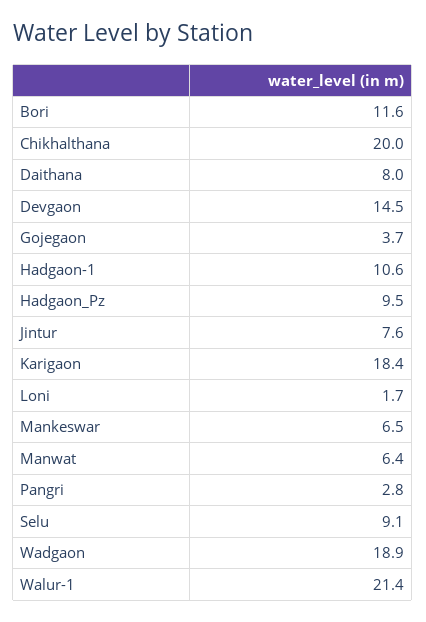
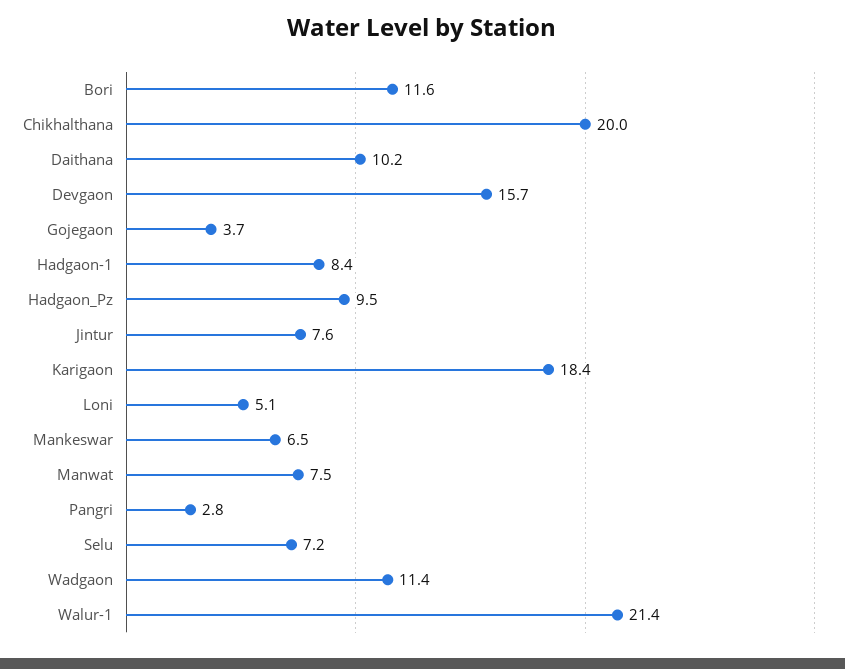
Daithana: 8 -> 10.2
Devgaon: 14.5 -> 15.7
Hadgaon-1: 10.6 -> 8.4
Loni: 1.7 -> 5.1
Manwat: 6.4 -> 7.5
Selu: 9.1 -> 7.2
Wadgaon: 18.9 -> 11.4

